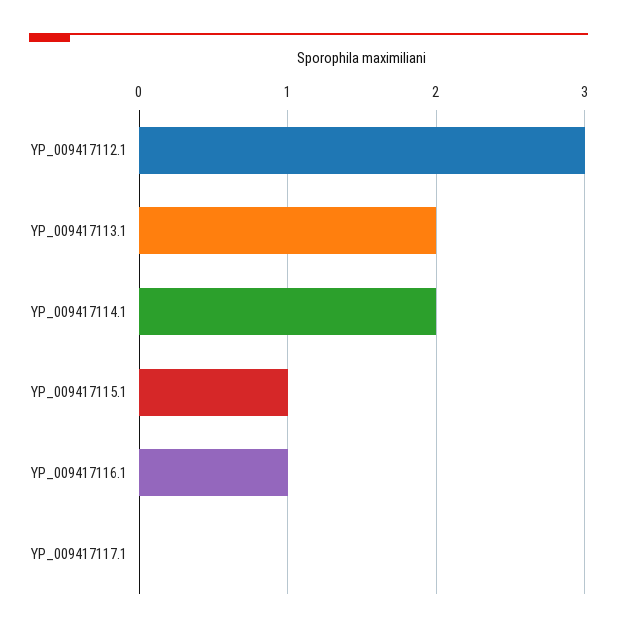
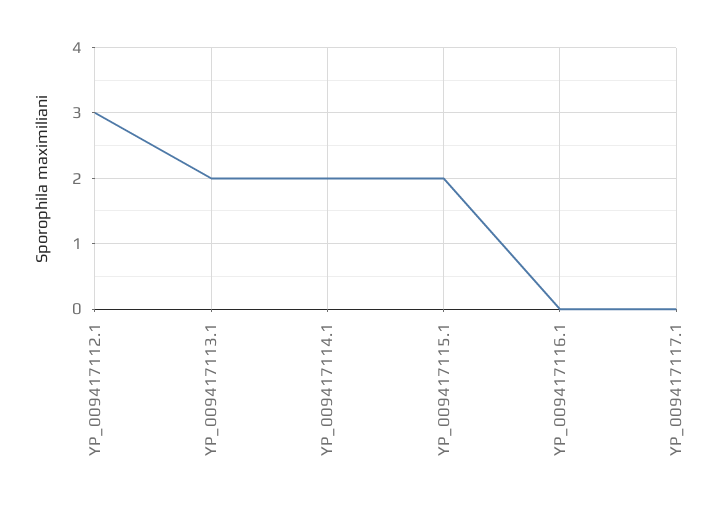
YP_009417115.1: 1 -> 2
YP_009417116.1: 1 -> 0

